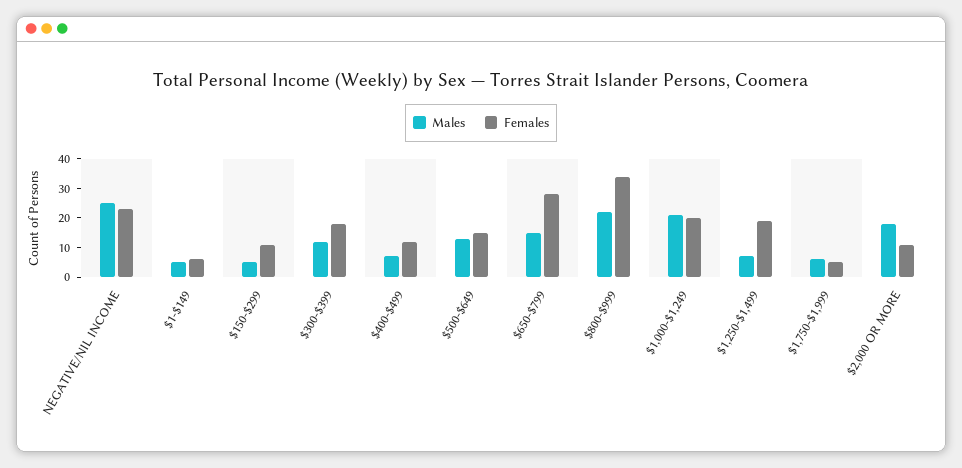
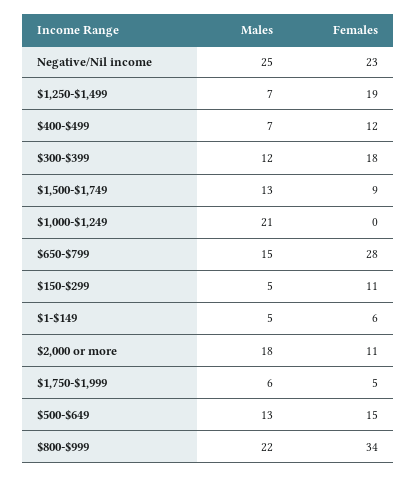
Females, $1,000-$1,249: 20 -> 0
Males, $1,500-$1,749: none -> 13
Females, $1,500-$1,749: none -> 9

